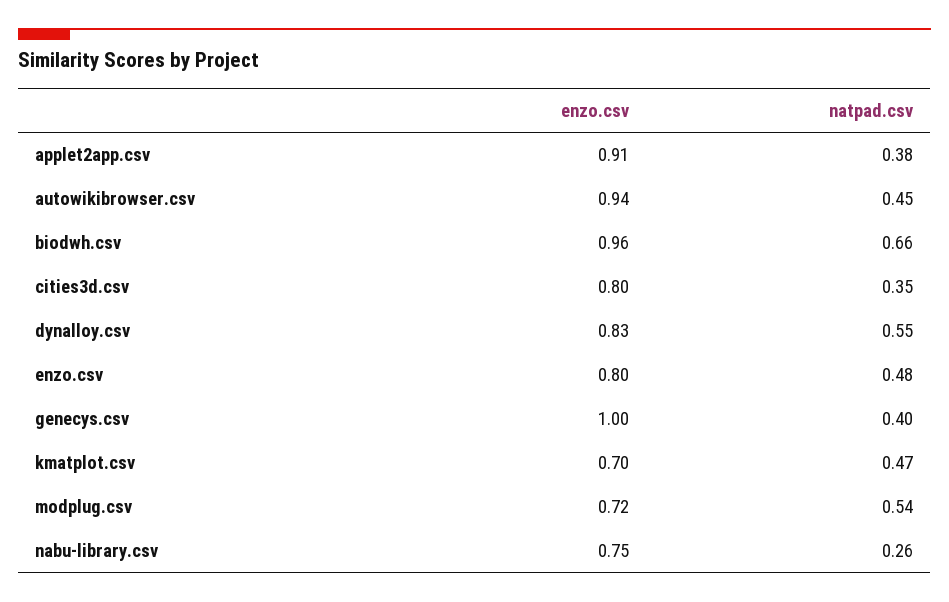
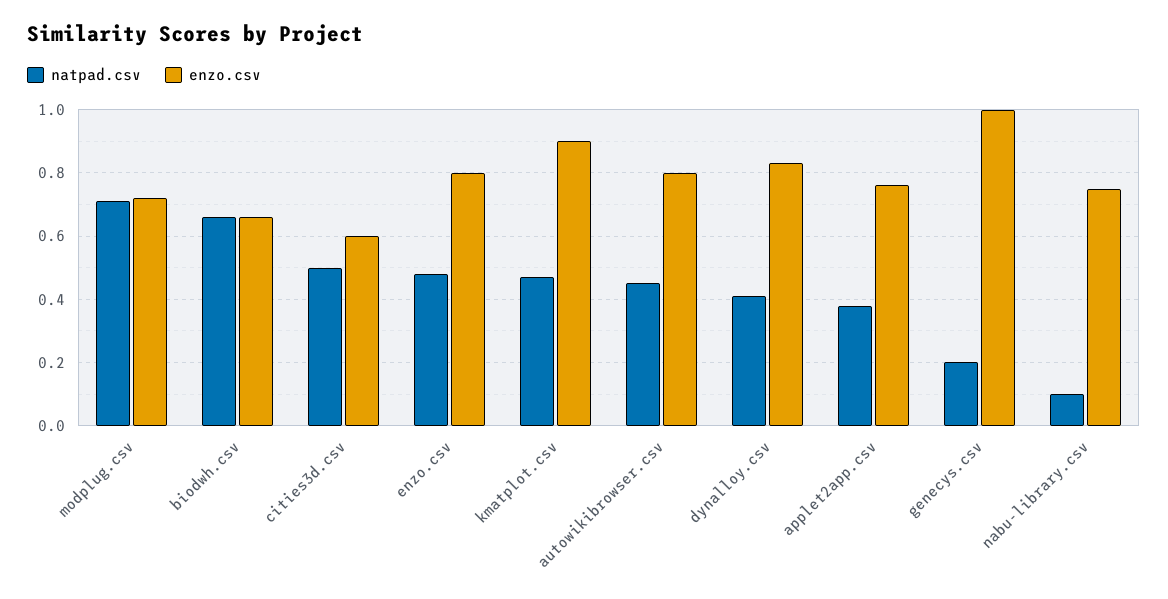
enzo.csv, applet2app.csv: 0.91 -> 0.75
enzo.csv, autowikibrowser.csv: 0.94 -> 0.8
enzo.csv, biodwh.csv: 0.96 -> 0.65
enzo.csv, cities3d.csv: 0.8 -> 0.6
natpad.csv, cities3d.csv: 0.35 -> 0.5
natpad.csv, dynalloy.csv: 0.55 -> 0.4
natpad.csv, genecys.csv: 0.4 -> 0.2
enzo.csv, kmatplot.csv: 0.7 -> 0.9
natpad.csv, modplug.csv: 0.54 -> 0.7
natpad.csv, nabu-library.csv: 0.26 -> 0.1

